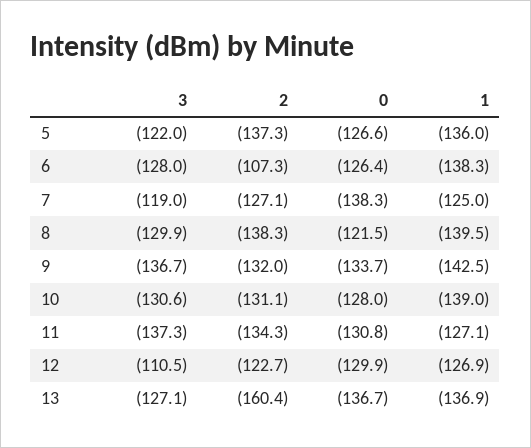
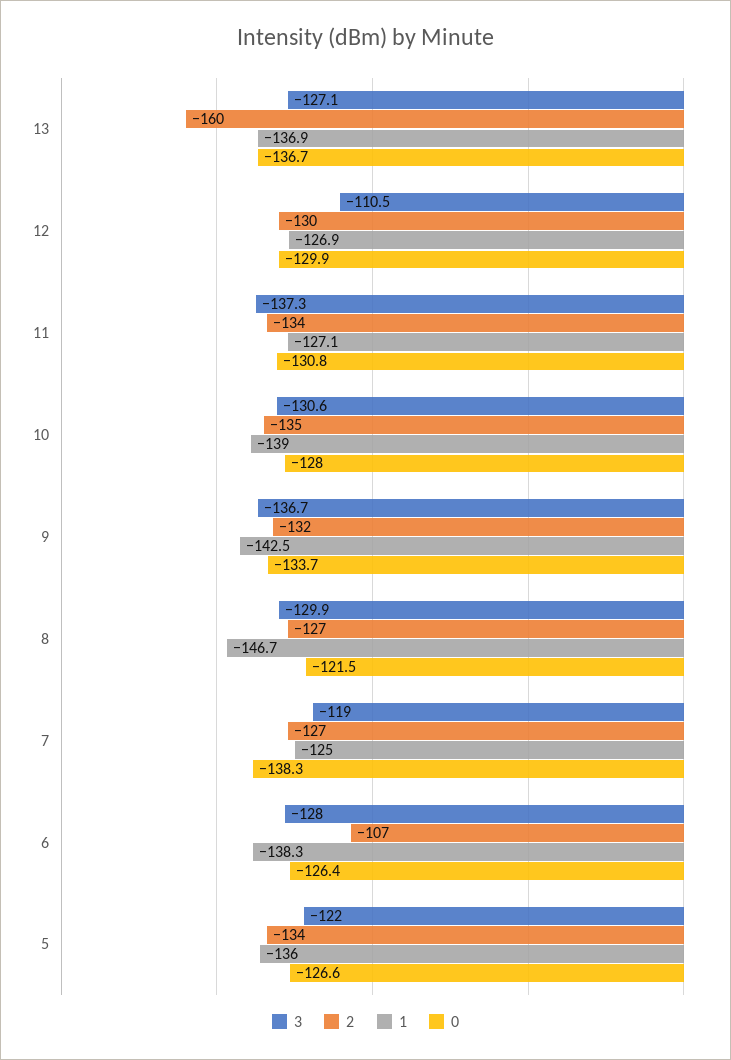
2, 5: -137.3 -> -134
2, 8: -138.3 -> -127
1, 8: -139.5 -> -146.7
2, 10: -131.1 -> -135
2, 12: -122.7 -> -130

